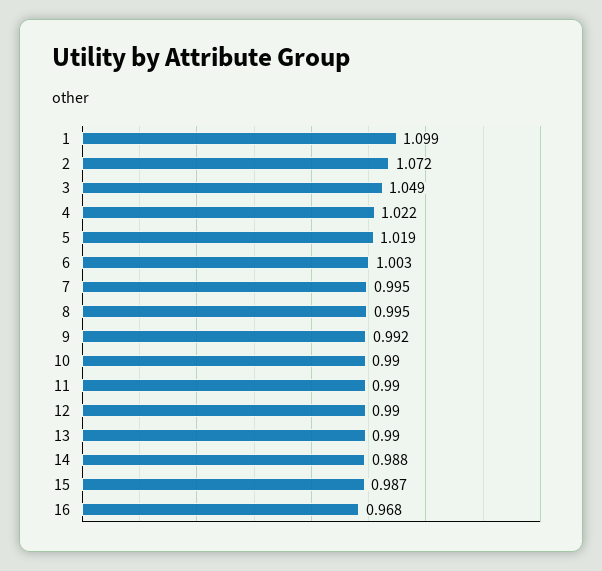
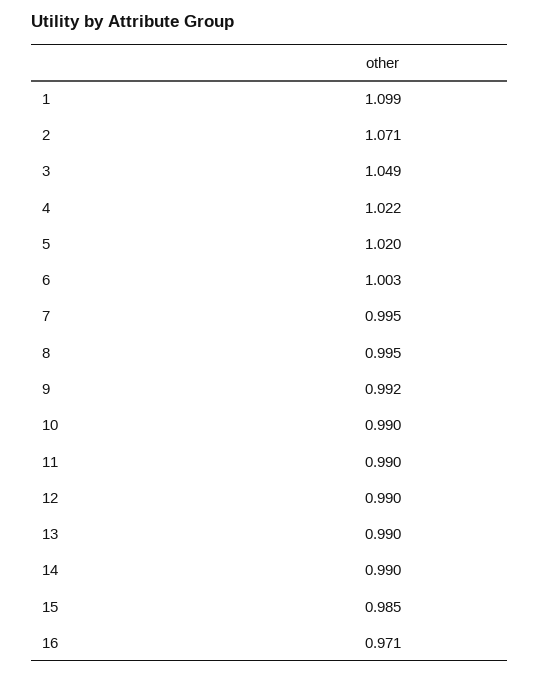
2: 1.072 -> 1.071
5: 1.019 -> 1.02
14: 0.988 -> 0.99
15: 0.987 -> 0.985
16: 0.968 -> 0.971

